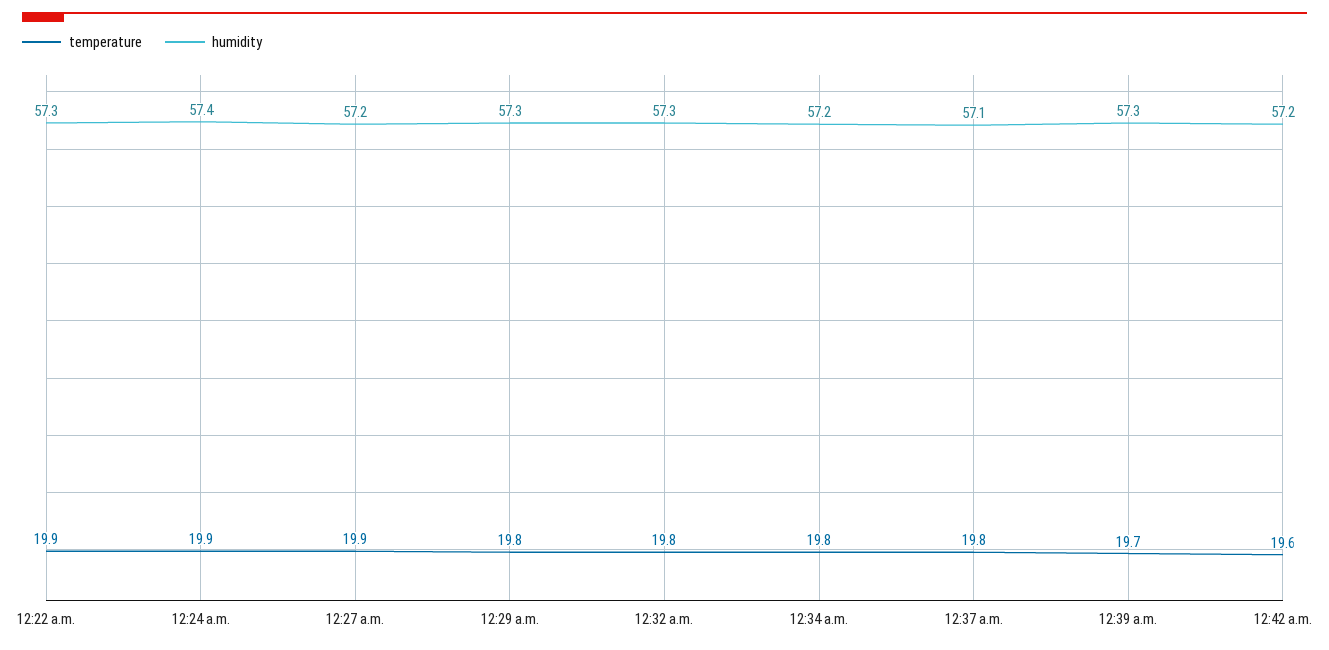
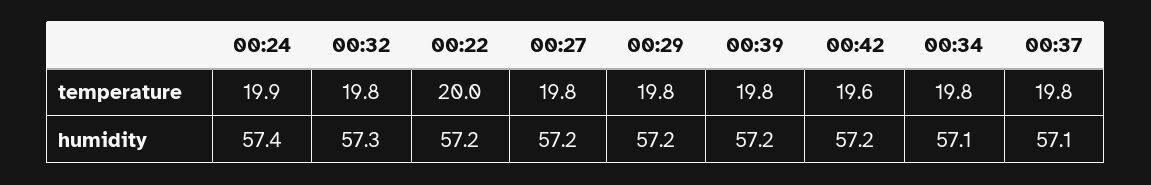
temperature, 12:22 a.m.: 19.9 -> 20
humidity, 12:22 a.m.: 57.3 -> 57.2
temperature, 12:27 a.m.: 19.9 -> 19.8
humidity, 12:29 a.m.: 57.3 -> 57.2
humidity, 12:34 a.m.: 57.2 -> 57.1
temperature, 12:39 a.m.: 19.7 -> 19.8
humidity, 12:39 a.m.: 57.3 -> 57.2

